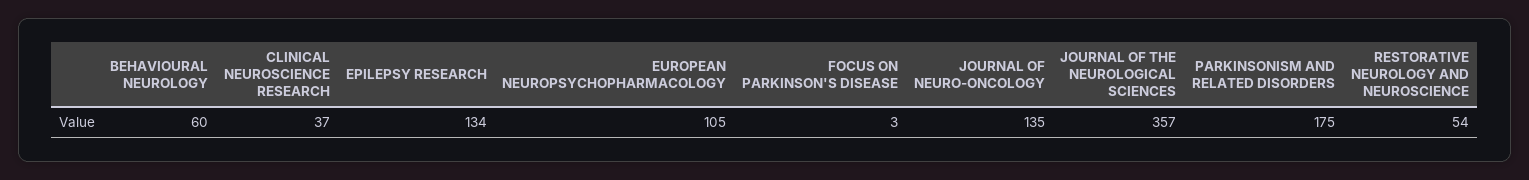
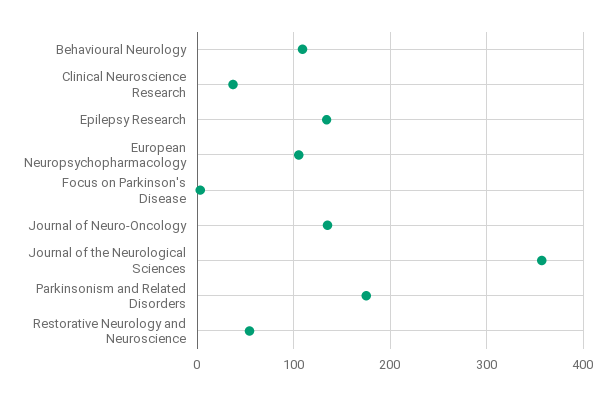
BEHAVIOURAL NEUROLOGY: 60 -> 110

